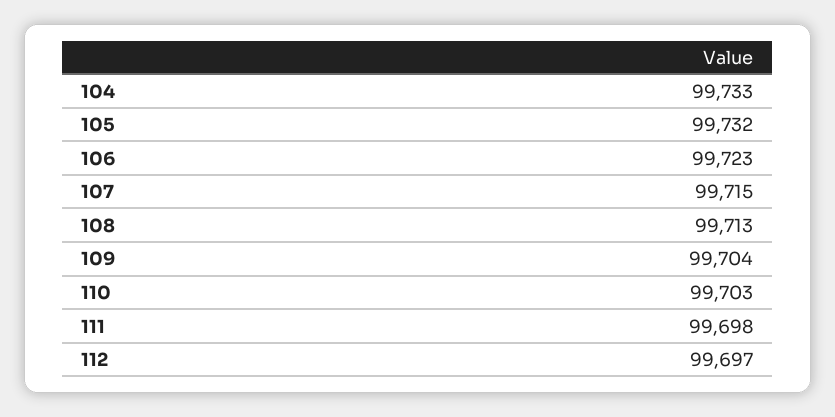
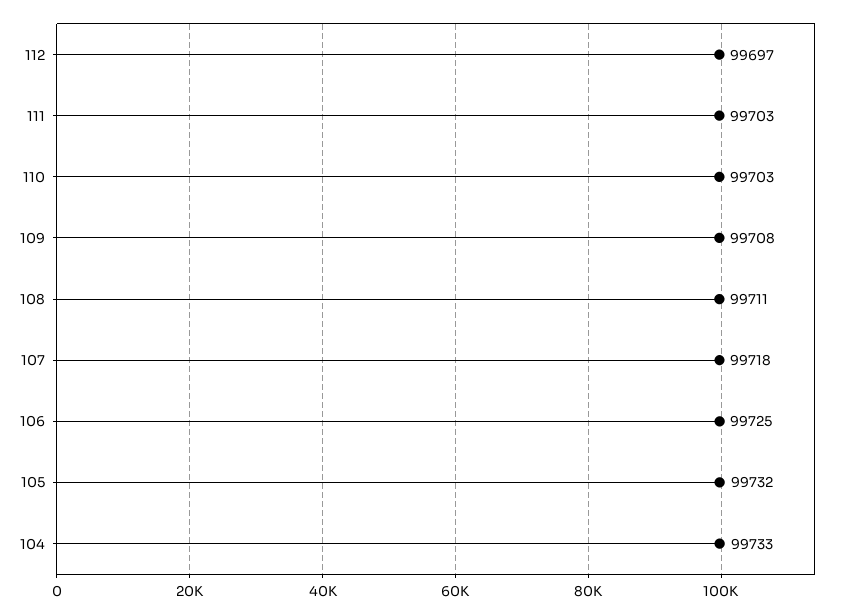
106: 99723 -> 99725
107: 99715 -> 99718
108: 99713 -> 99711
109: 99704 -> 99708
111: 99698 -> 99703

